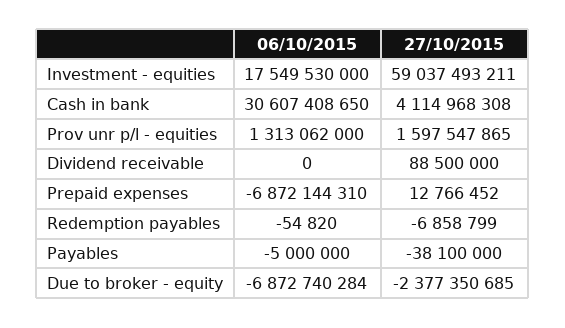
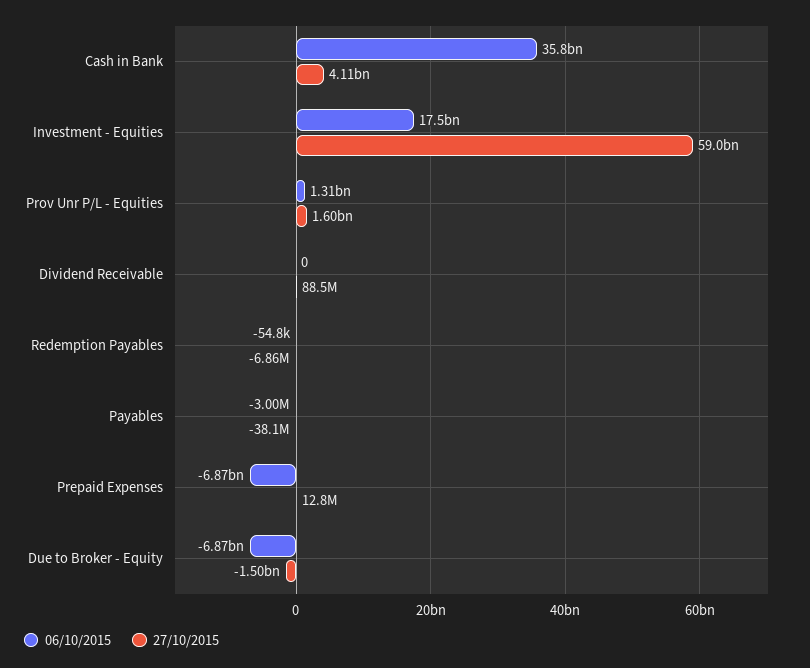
06/10/2015, Cash in bank: 30607408650 -> 35800000000
06/10/2015, Payables: -5000000 -> -3000000
27/10/2015, Due to broker - equity: -2377350685 -> -1500000000

